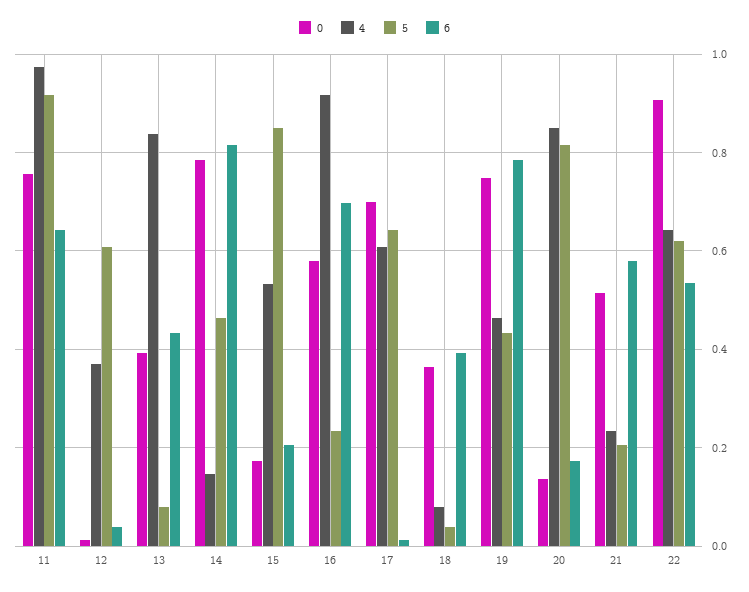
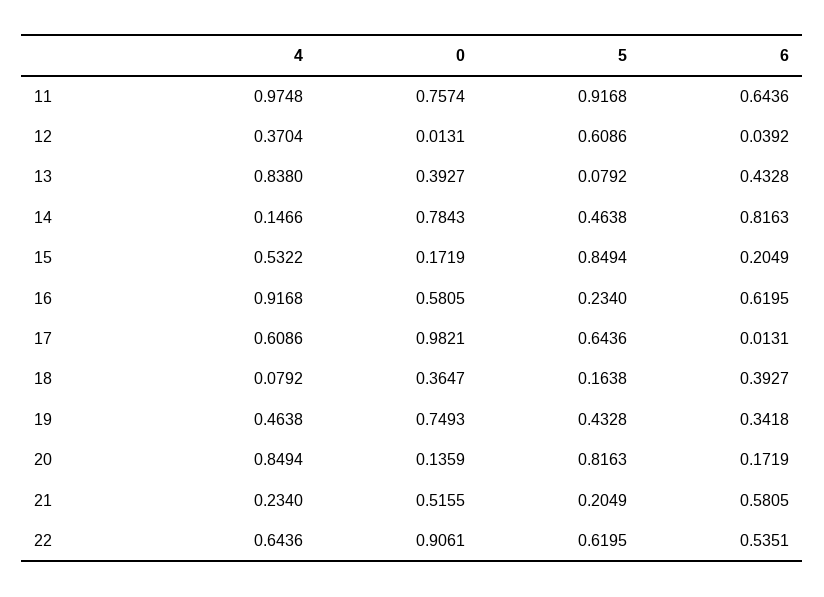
6, 16: 0.7 -> 0.6195
0, 17: 0.7 -> 0.9821
5, 18: 0.04 -> 0.1638
6, 19: 0.78 -> 0.3418

